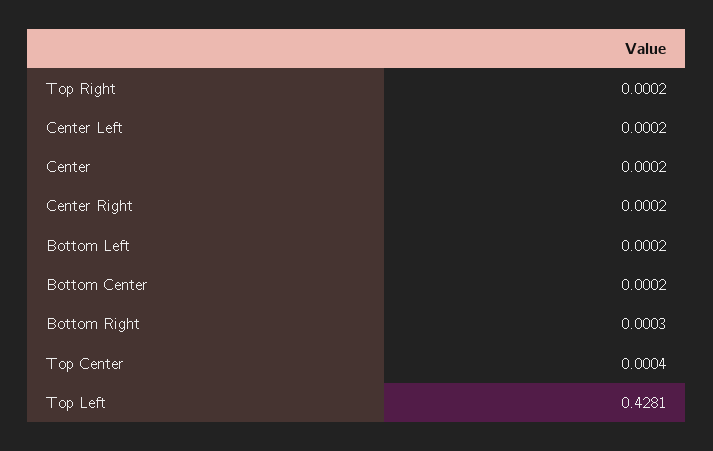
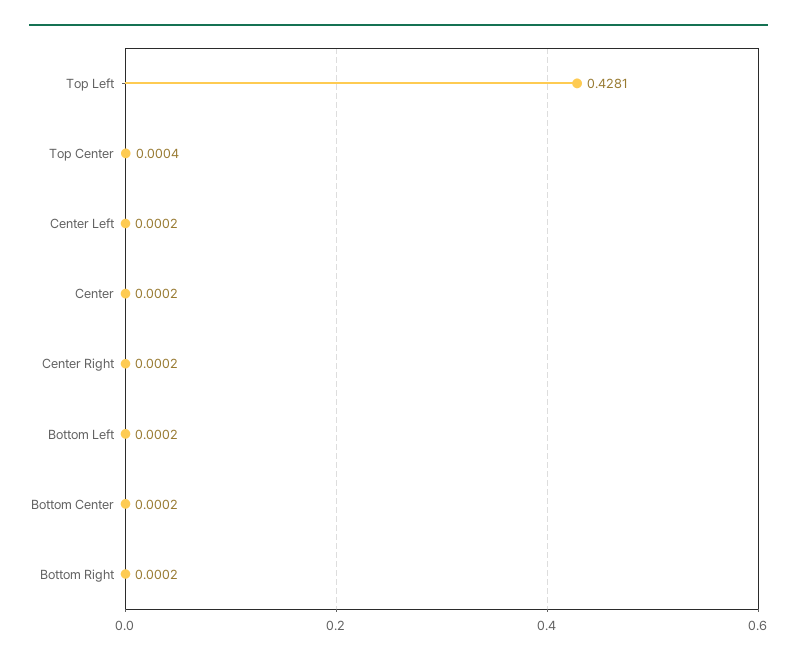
Top Right: 0.0002 -> none
Bottom Right: 0.0003 -> 0.0002

